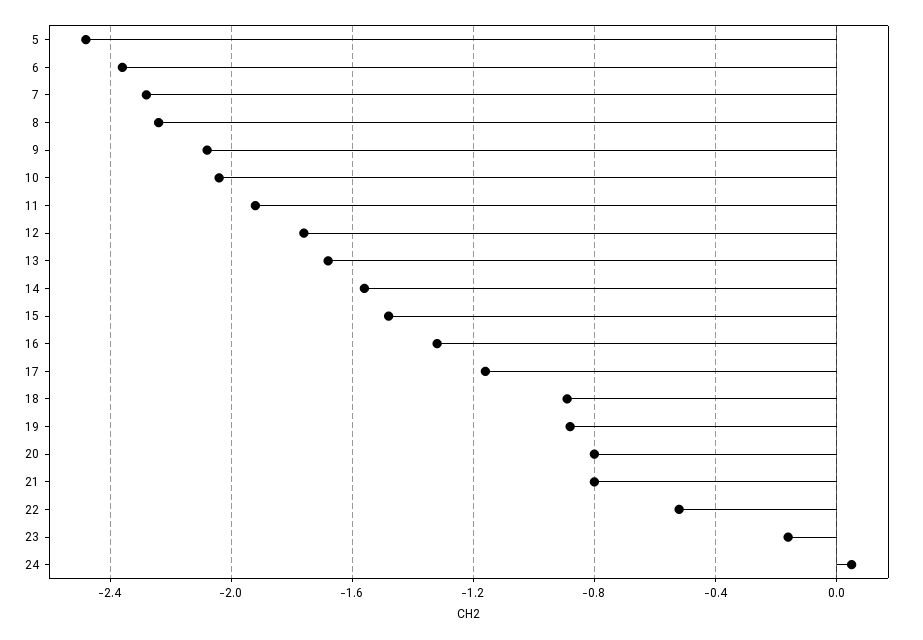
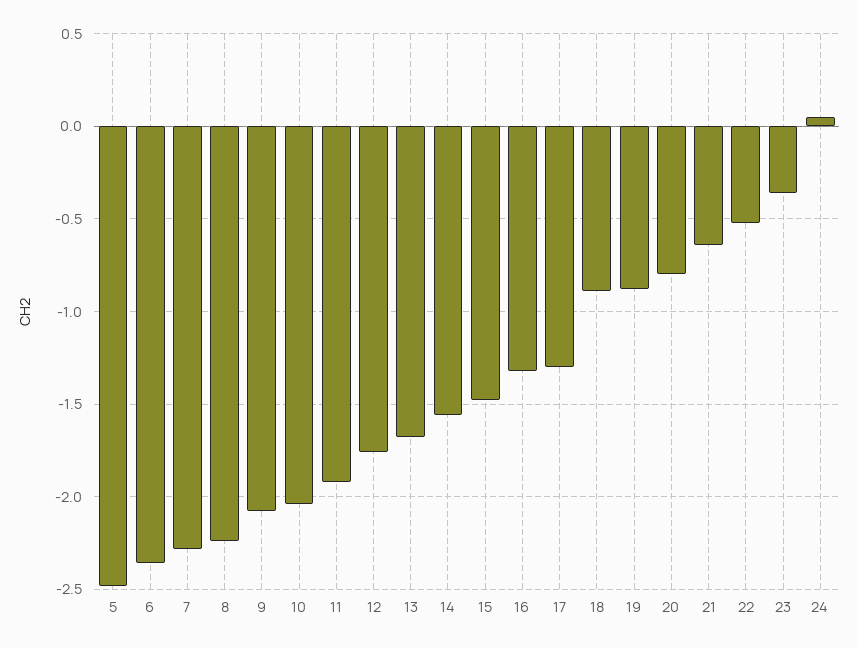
17: -1.15 -> -1.3
21: -0.8 -> -0.65
23: -0.15 -> -0.35

